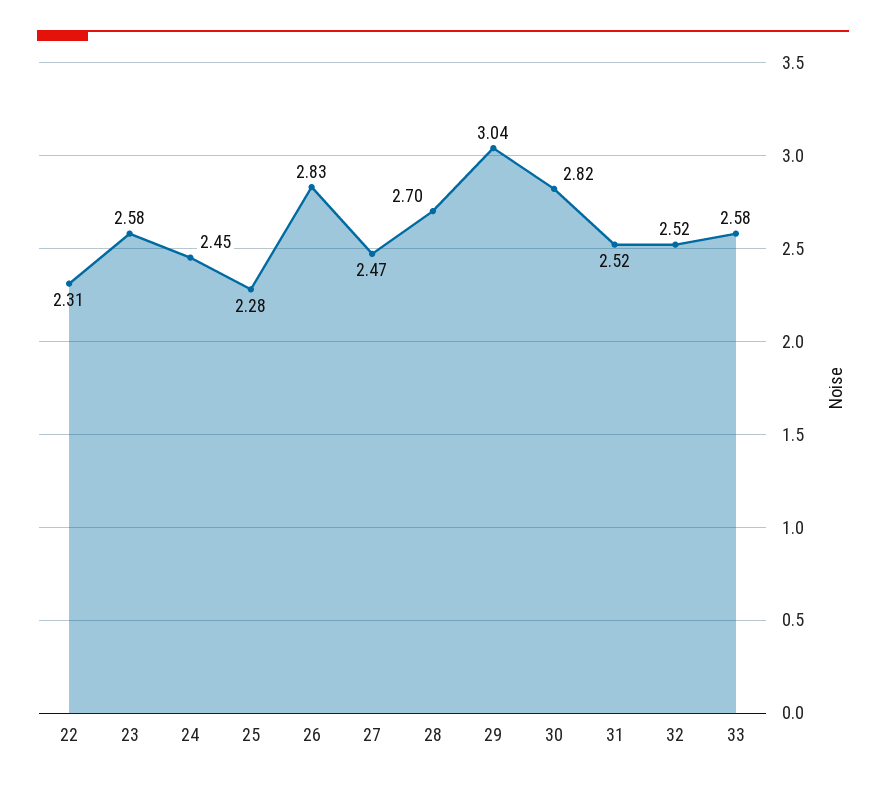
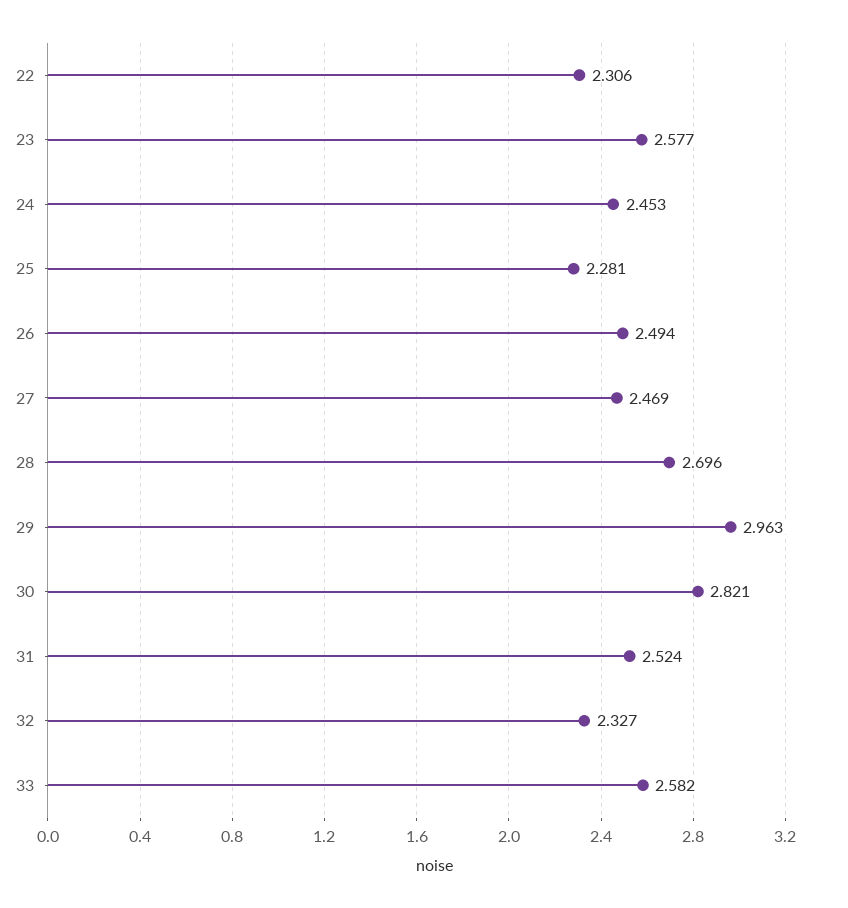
26: 2.83 -> 2.494
29: 3.04 -> 2.963
32: 2.52 -> 2.327

